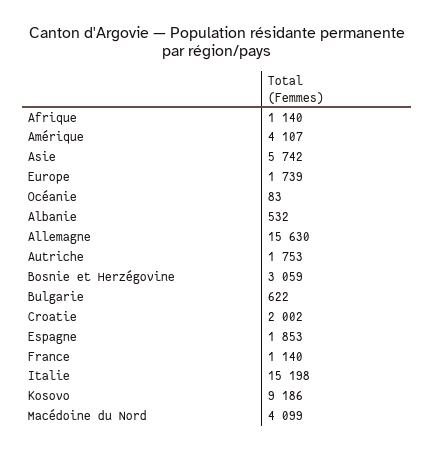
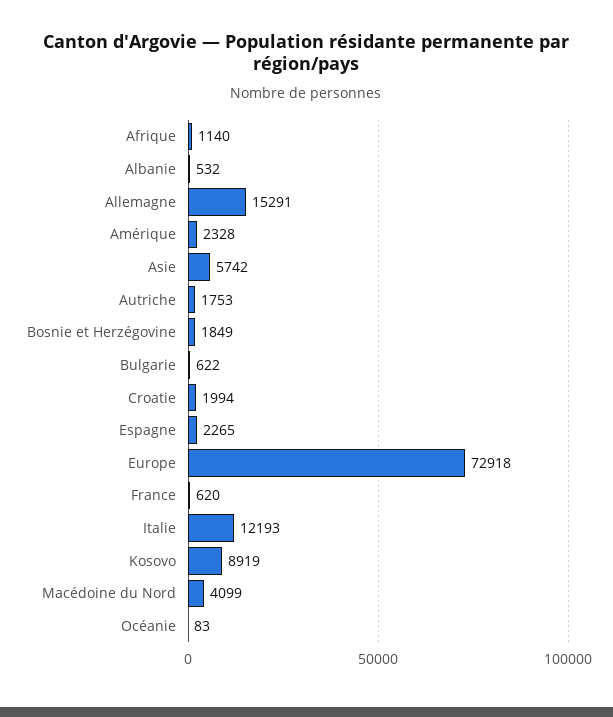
Amérique: 4107 -> 2328
Europe: 1739 -> 72918
Allemagne: 15630 -> 15291
Bosnie et Herzégovine: 3059 -> 1849
Croatie: 2002 -> 1994
Espagne: 1853 -> 2265
France: 1140 -> 620
Italie: 15198 -> 12193
Kosovo: 9186 -> 8919

